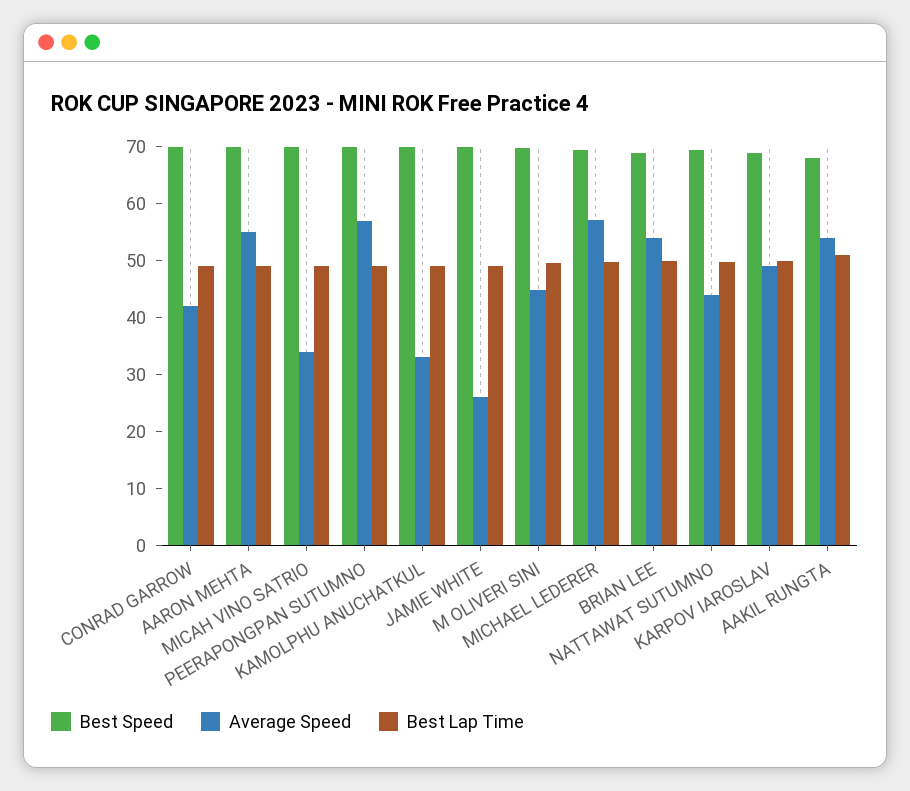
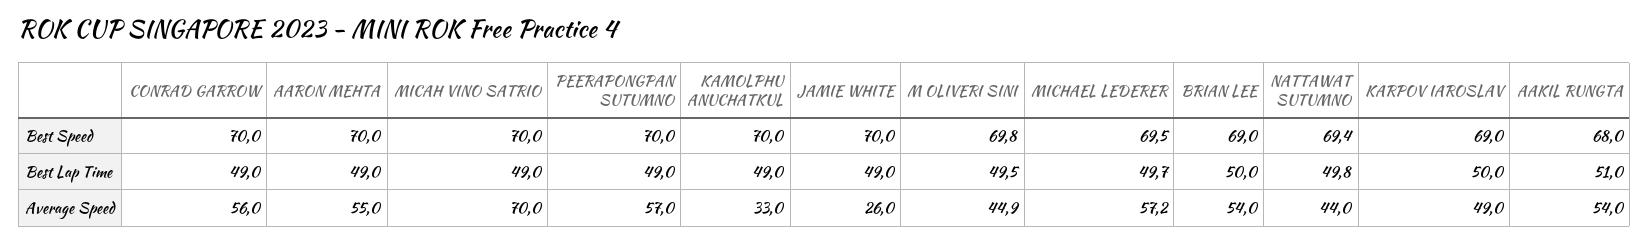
Average Speed, CONRAD GARROW: 42 -> 56
Average Speed, MICAH VINO SATRIO: 34 -> 70

